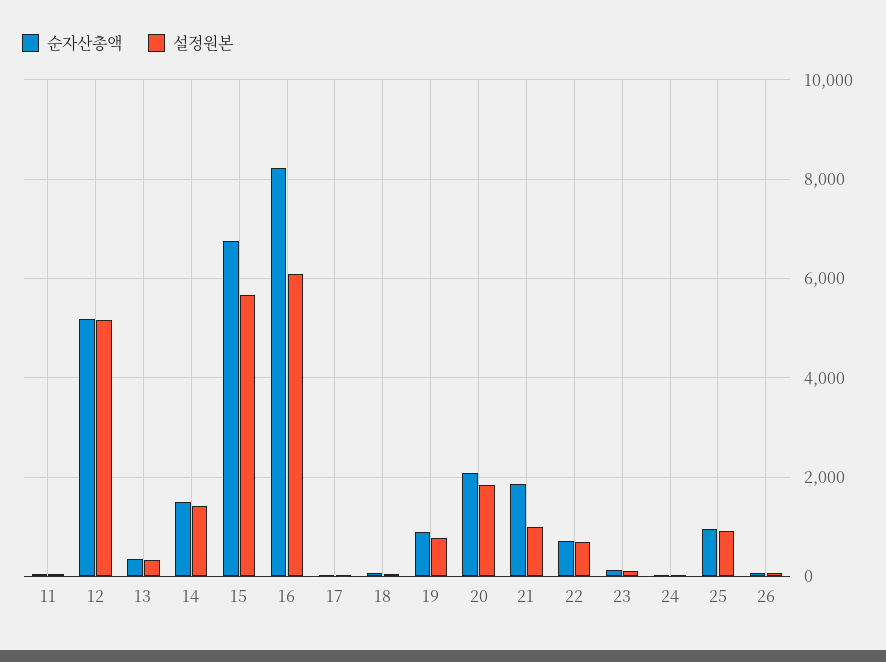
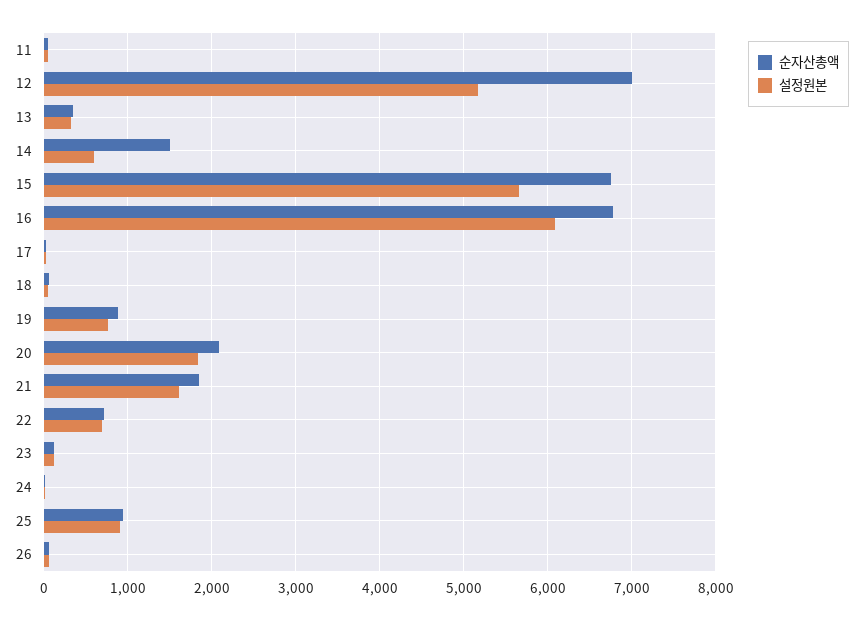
순자산총액, 12: 5200 -> 7000
설정원본, 14: 1400 -> 600
순자산총액, 16: 8200 -> 6800
설정원본, 21: 1000 -> 1600

